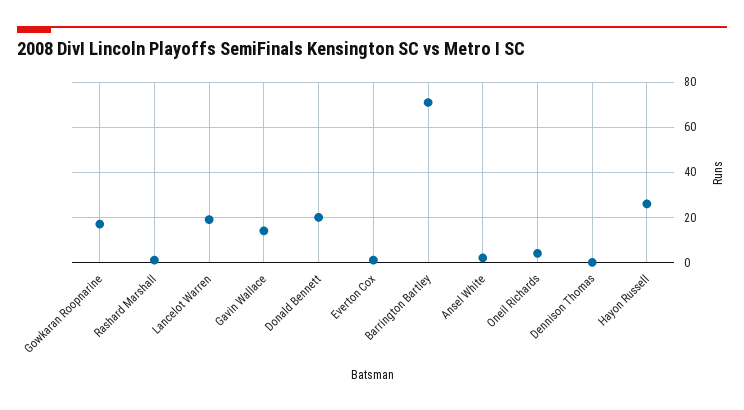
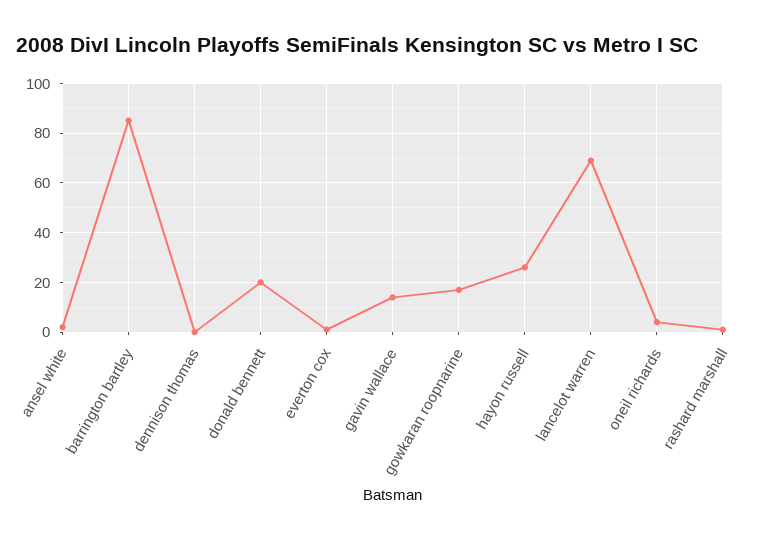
Lancelot Warren: 20 -> 70
Barrington Bartley: 70 -> 85

